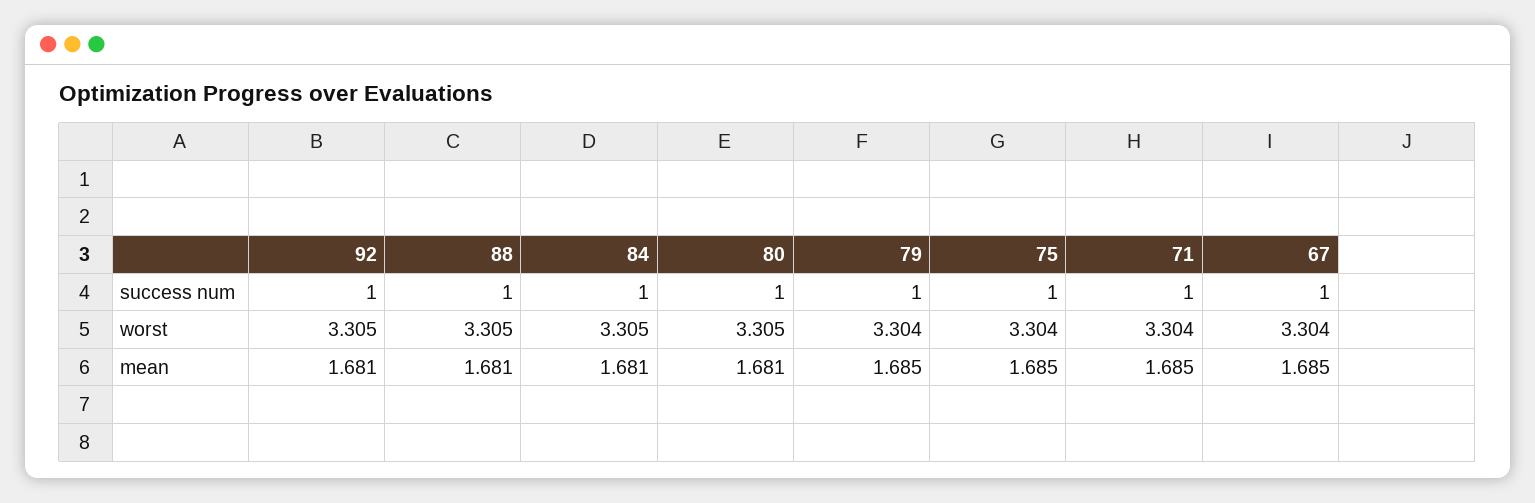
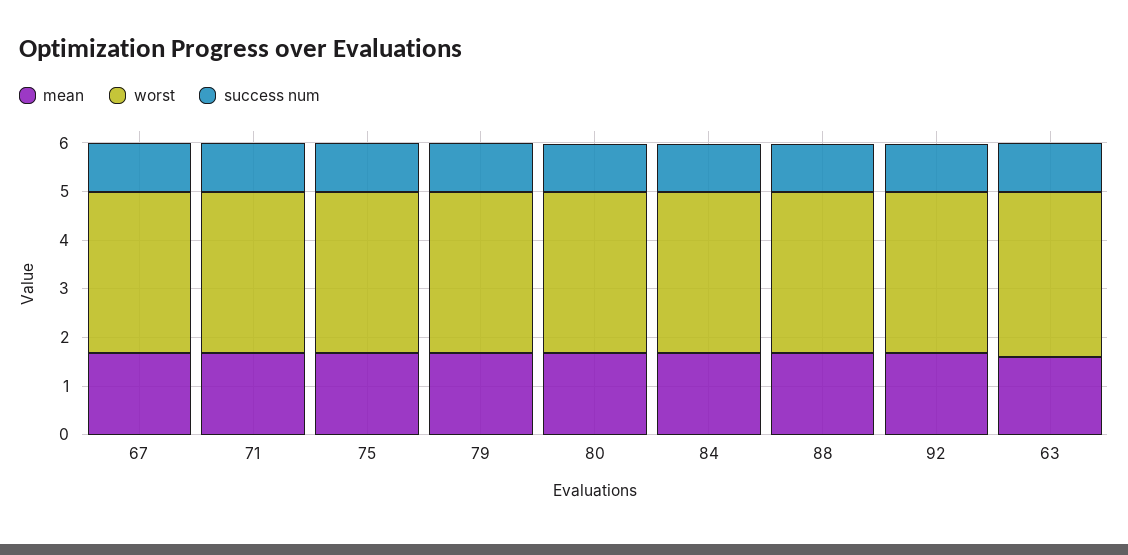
mean, 63: none -> 1.6
worst, 63: none -> 3.4
success num, 63: none -> 1

